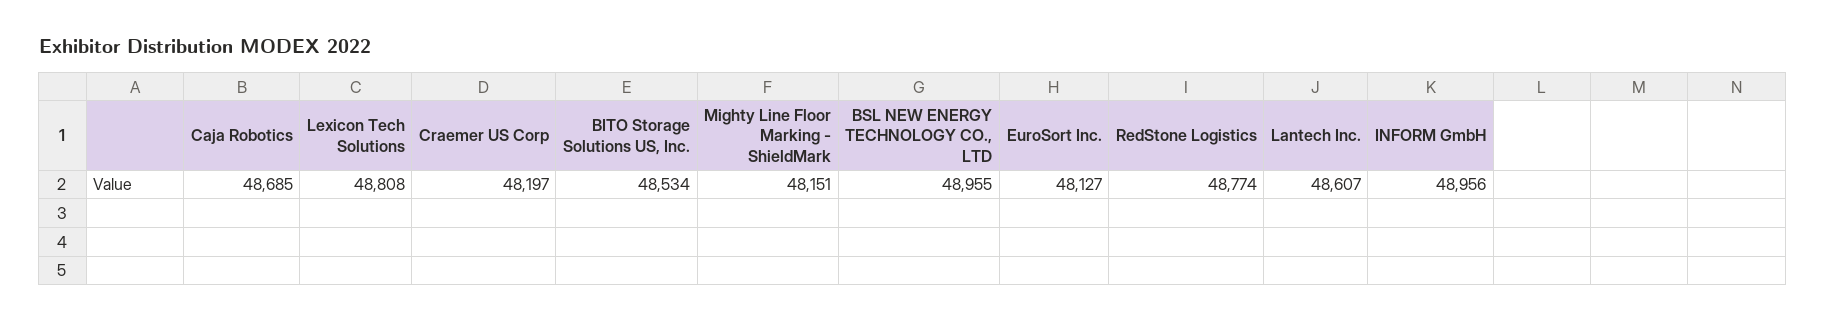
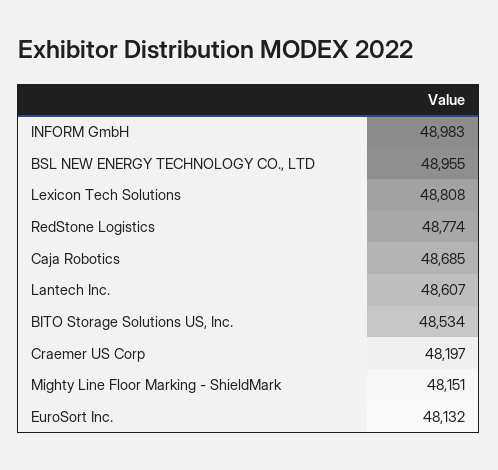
EuroSort Inc.: 48127 -> 48132
INFORM GmbH: 48956 -> 48983

